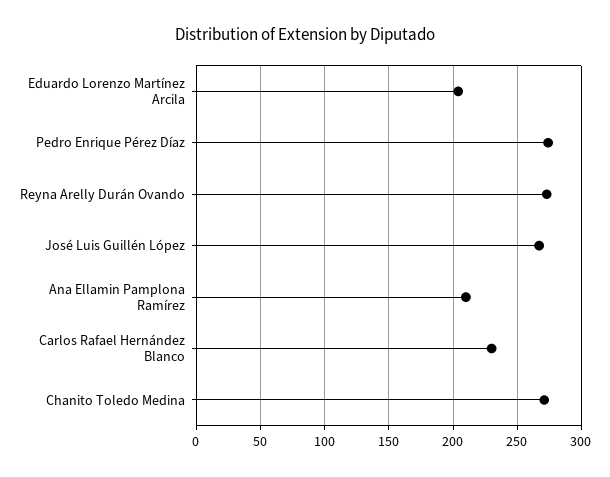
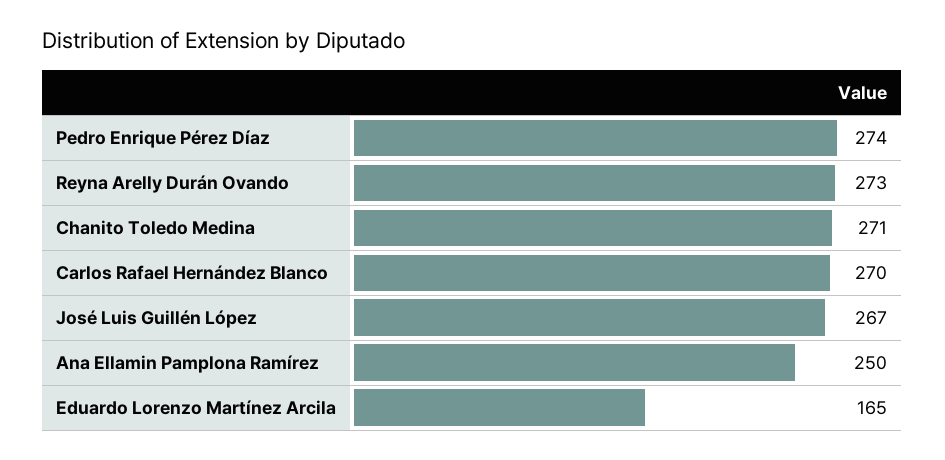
Eduardo Lorenzo Martínez Arcila: 205 -> 165
Ana Ellamin Pamplona Ramírez: 210 -> 250
Carlos Rafael Hernández Blanco: 230 -> 270

